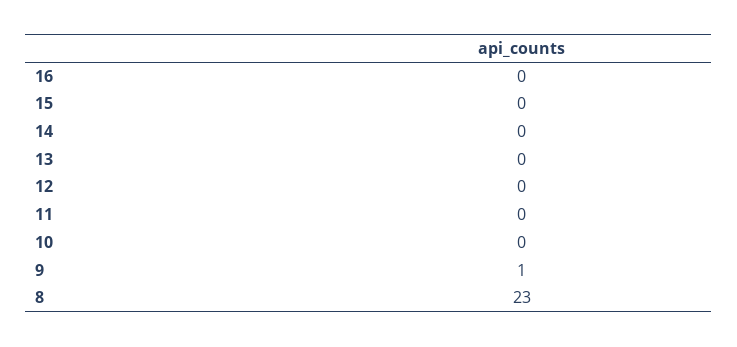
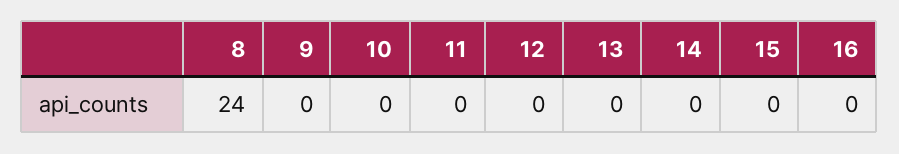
9: 1 -> 0
8: 23 -> 24

